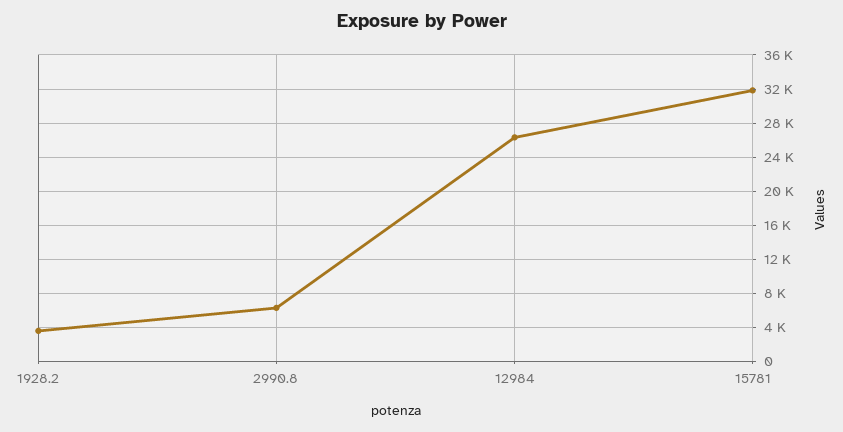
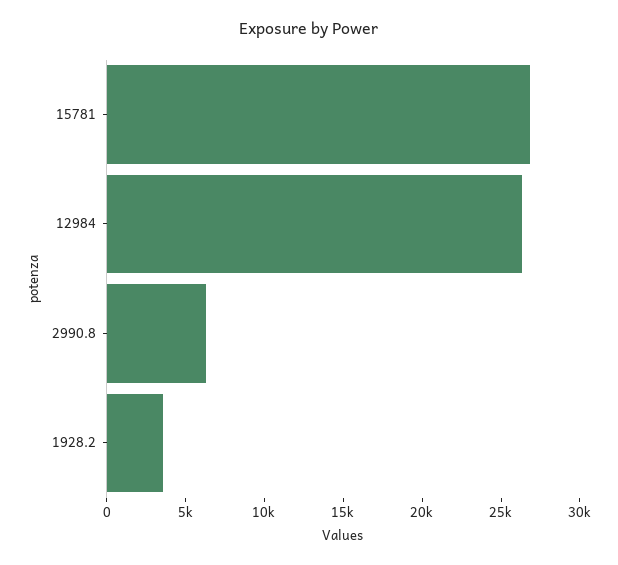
15781: 32000 -> 27000

